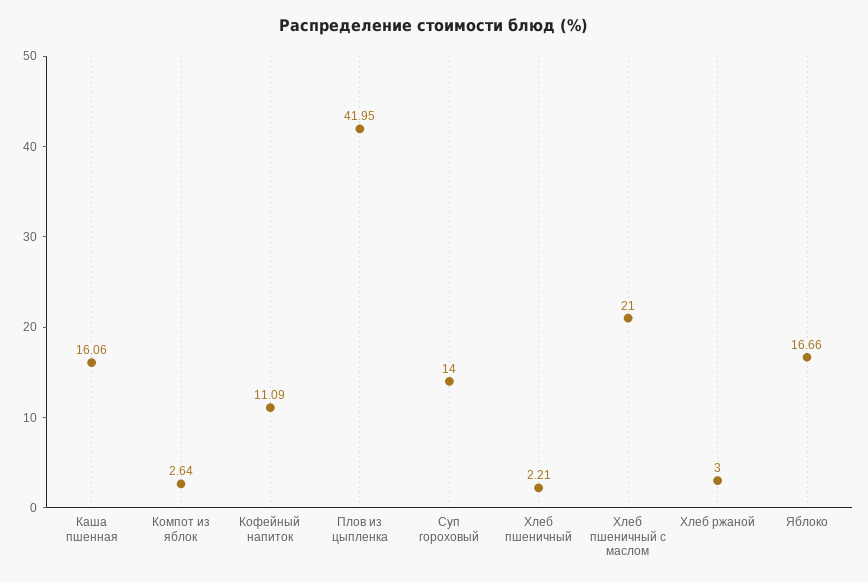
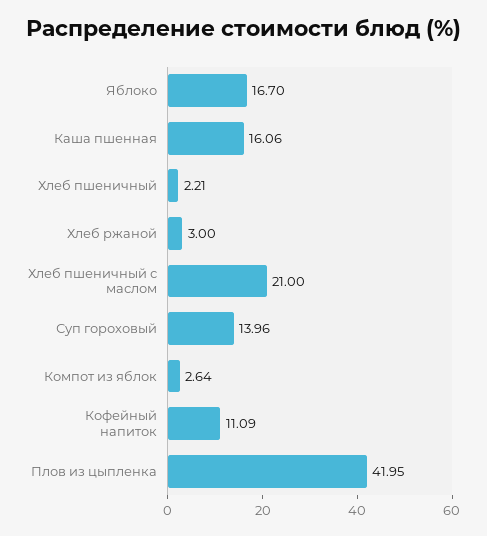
Суп гороховый: 14 -> 13.96
Яблоко: 16.66 -> 16.7

